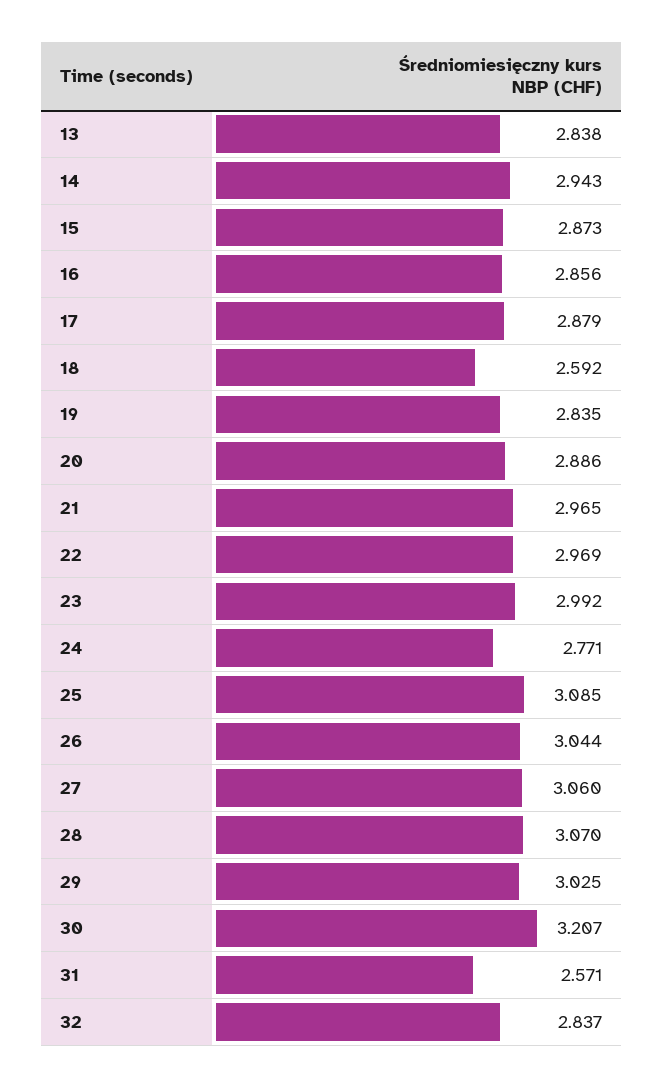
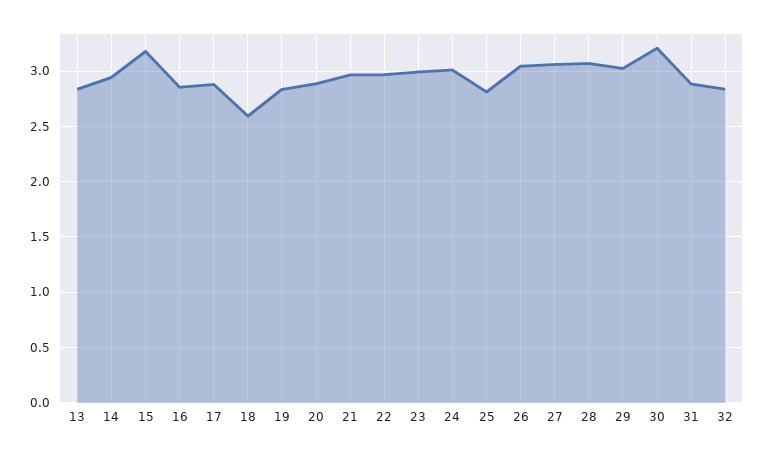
15: 2.873 -> 3.2
24: 2.771 -> 3
25: 3.085 -> 2.8
31: 2.571 -> 2.9

